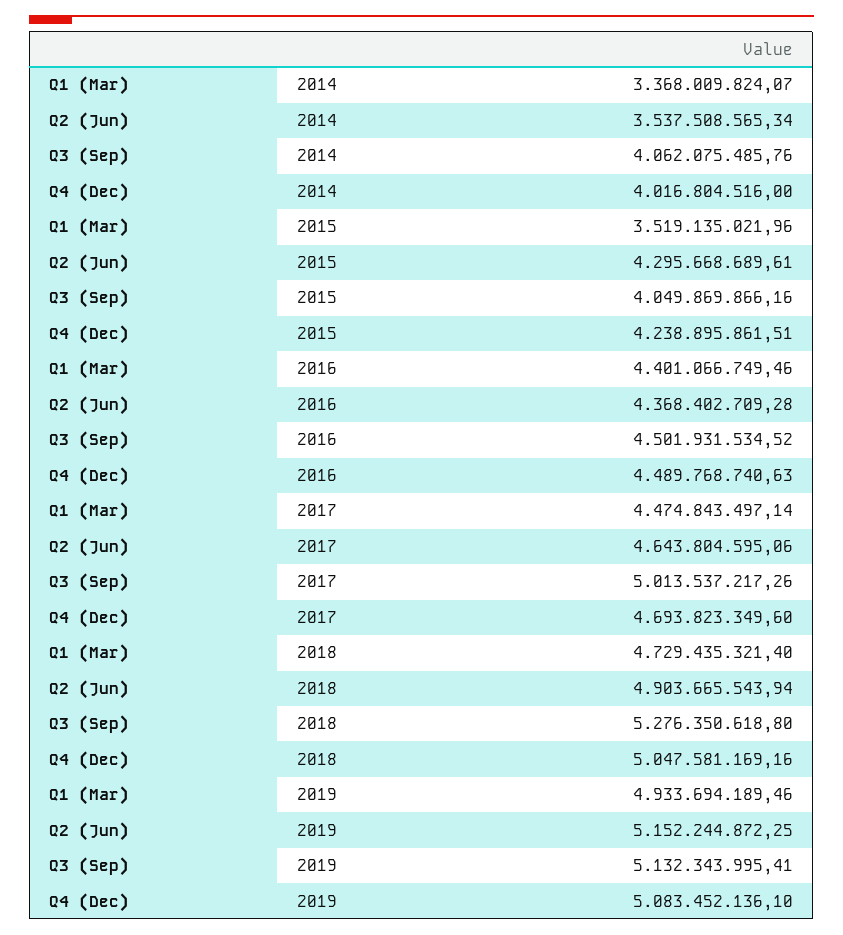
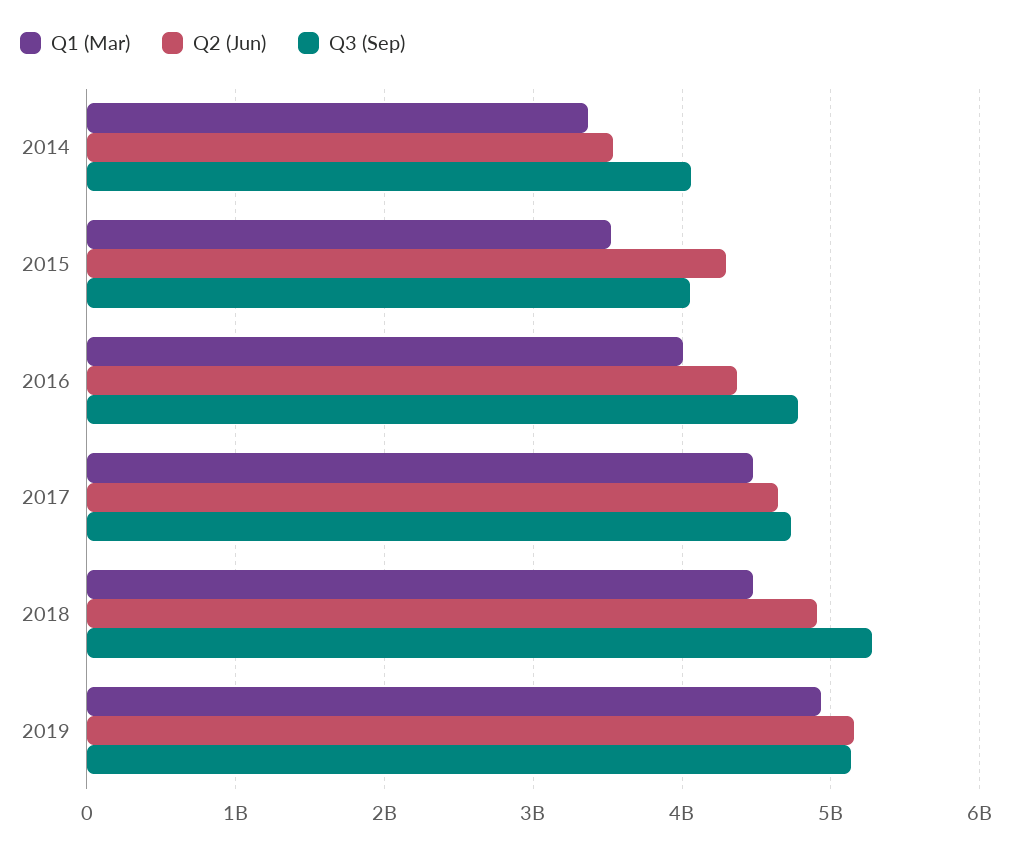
Q4 (Dec), 2014: 4016804516 -> none
Q4 (Dec), 2015: 4238895861.51 -> none
Q1 (Mar), 2016: 4401066749.46 -> 4000000000
Q3 (Sep), 2016: 4501931534.52 -> 4800000000
Q4 (Dec), 2016: 4489768740.63 -> none
Q3 (Sep), 2017: 5013537217.26 -> 4700000000
Q4 (Dec), 2017: 4693823349.6 -> none
Q1 (Mar), 2018: 4729435321.4 -> 4500000000
Q4 (Dec), 2018: 5047581169.16 -> none
Q4 (Dec), 2019: 5083452136.1 -> none

